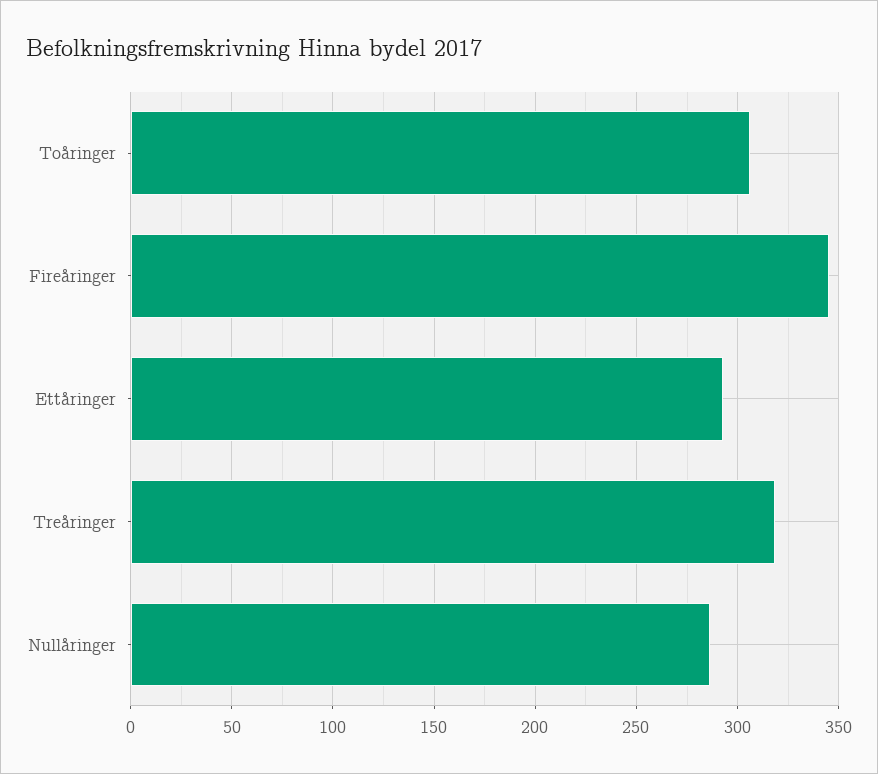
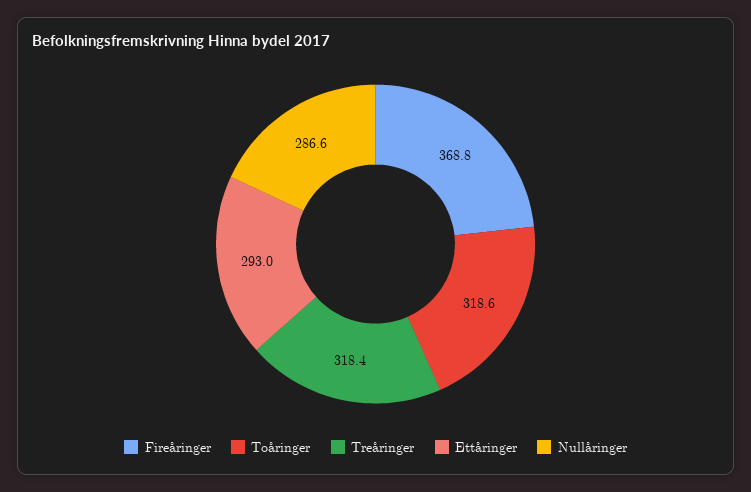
Toåringer: 305 -> 318.6
Fireåringer: 345 -> 368.8

